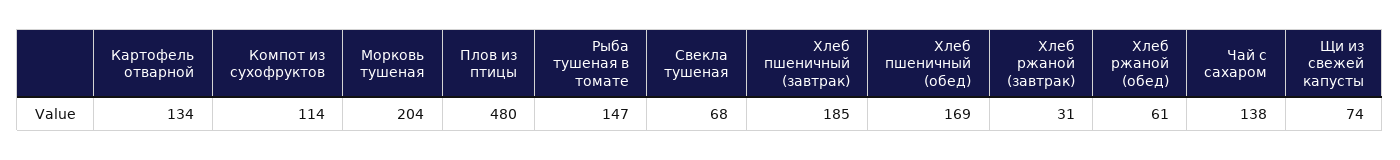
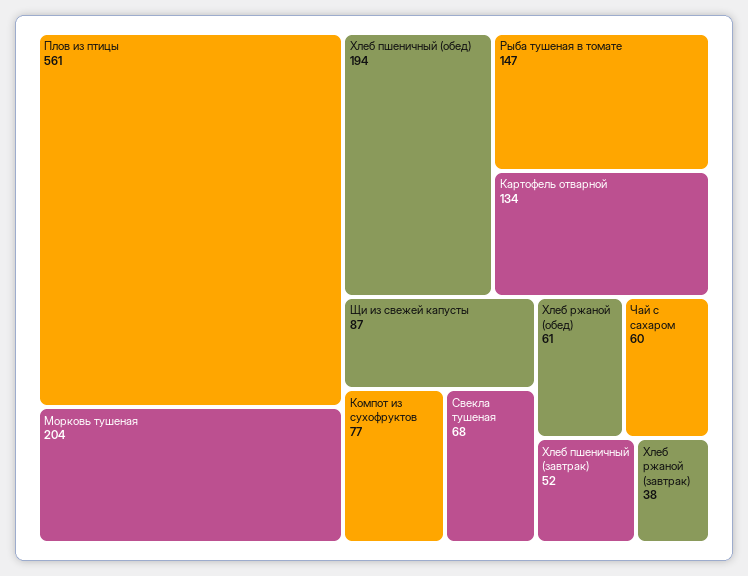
Компот из сухофруктов: 114 -> 77
Плов из птицы: 480 -> 561
Хлеб пшеничный (завтрак): 185 -> 52
Хлеб пшеничный (обед): 169 -> 194
Хлеб ржаной (завтрак): 31 -> 38
Чай с сахаром: 138 -> 60
Щи из свежей капусты: 74 -> 87

